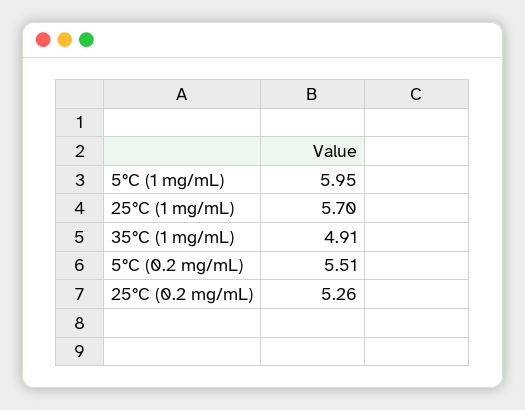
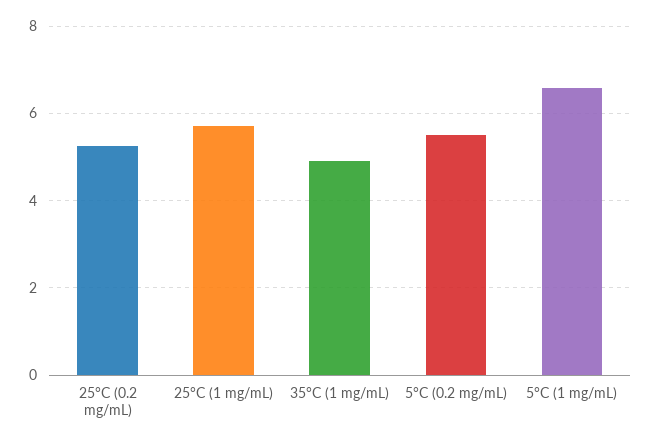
5°C (1 mg/mL): 5.95 -> 6.6

